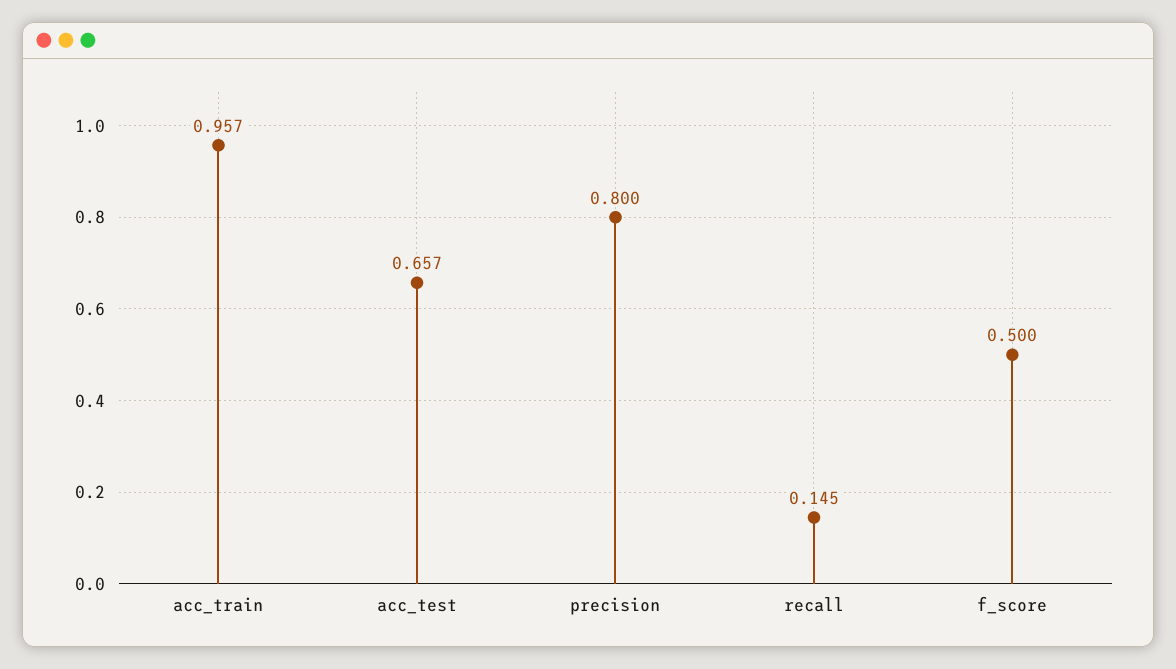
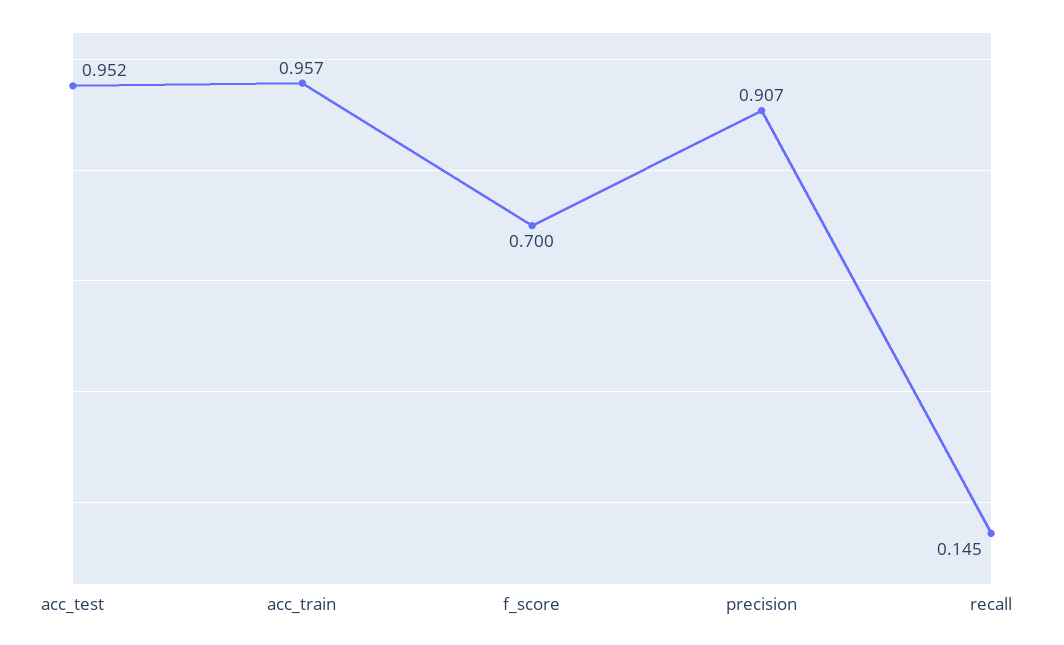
acc_test: 0.657 -> 0.952
precision: 0.8 -> 0.907
f_score: 0.5 -> 0.7

